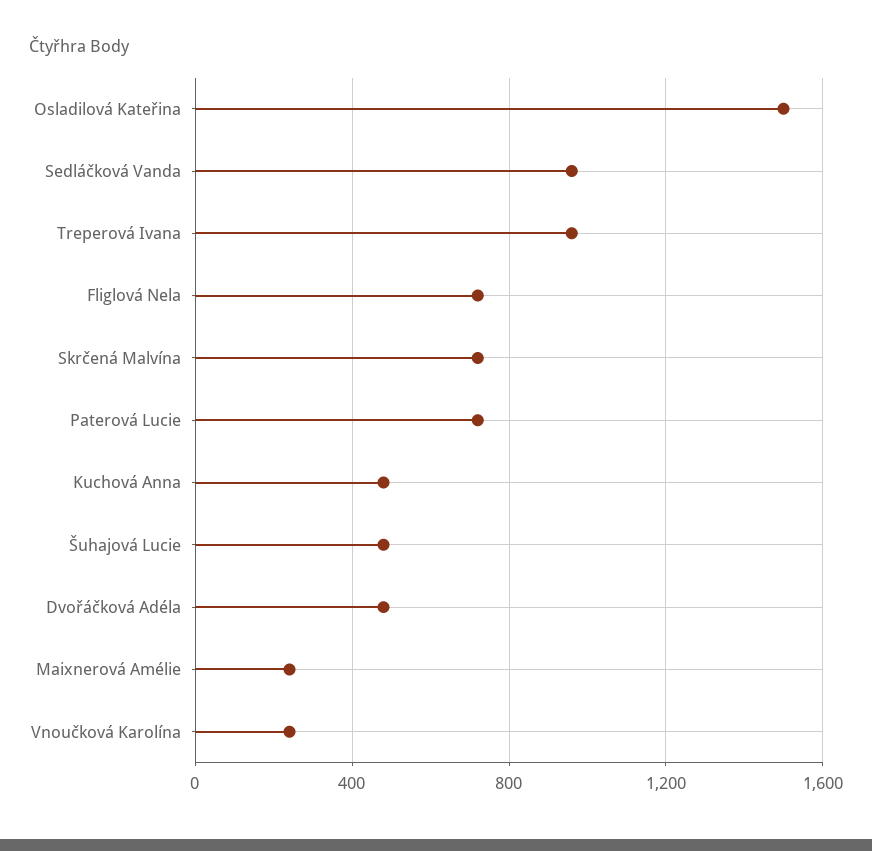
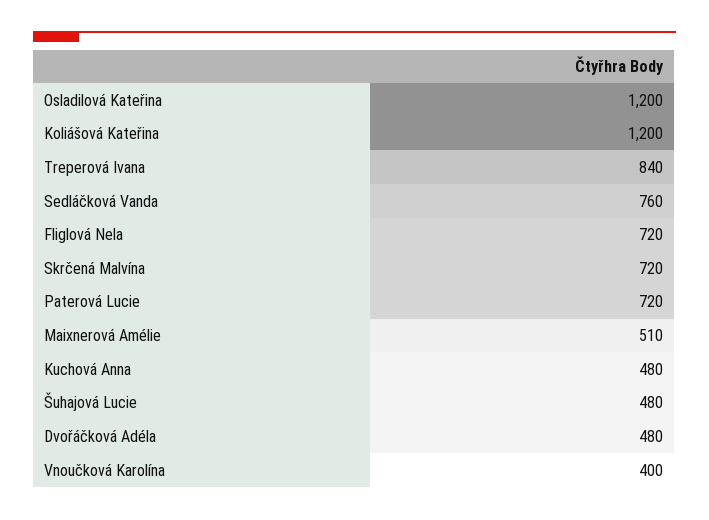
Osladilová Kateřina: 1500 -> 1200
Sedláčková Vanda: 950 -> 760
Treperová Ivana: 950 -> 840
Maixnerová Amélie: 250 -> 510
Vnoučková Karolína: 250 -> 400
Koliášová Kateřina: none -> 1200

